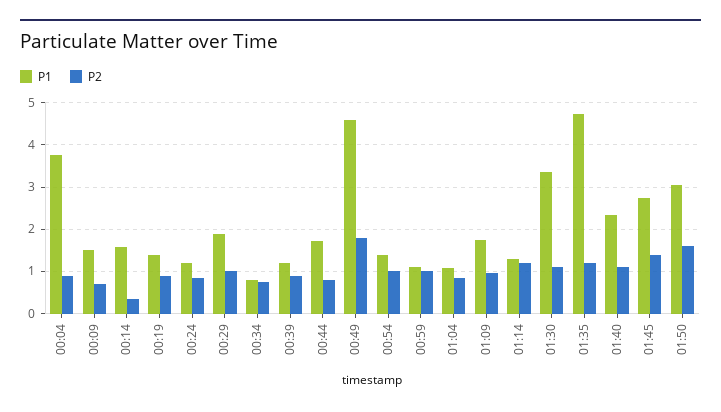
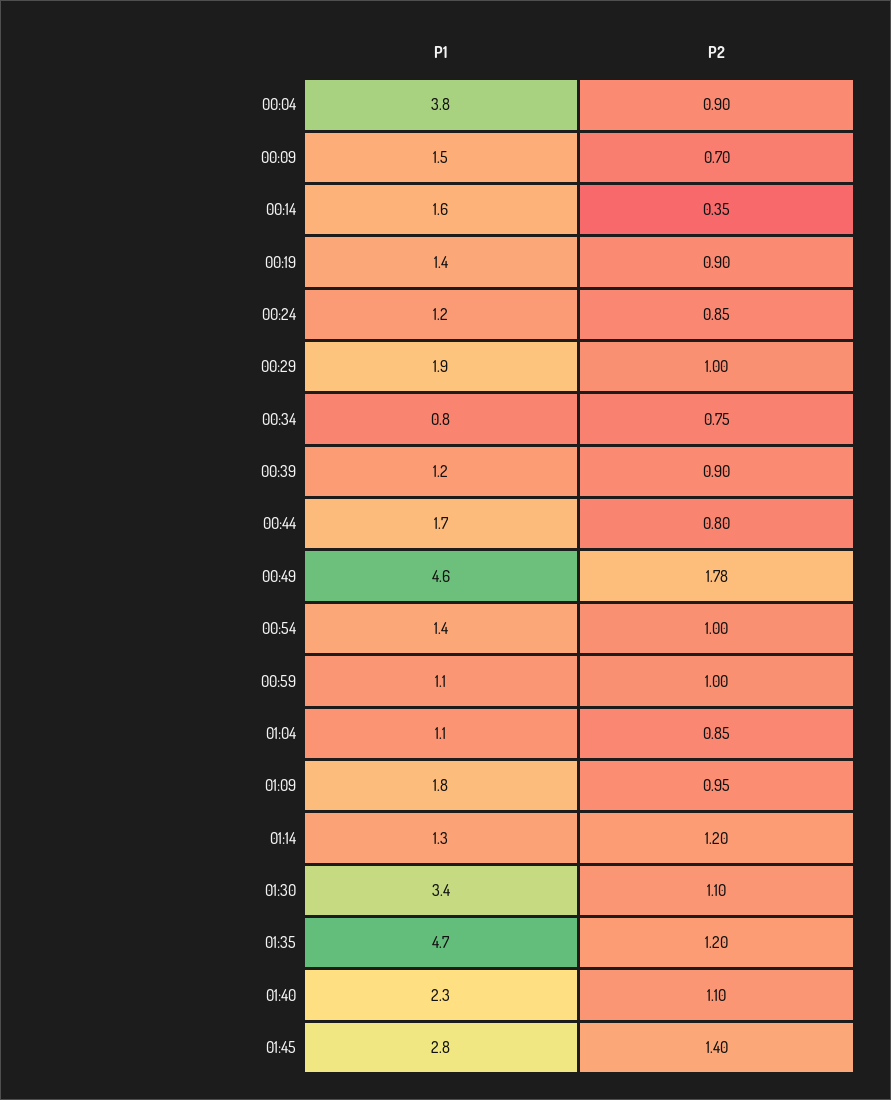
P1, 01:50: 3 -> none
P2, 01:50: 1.6 -> none

